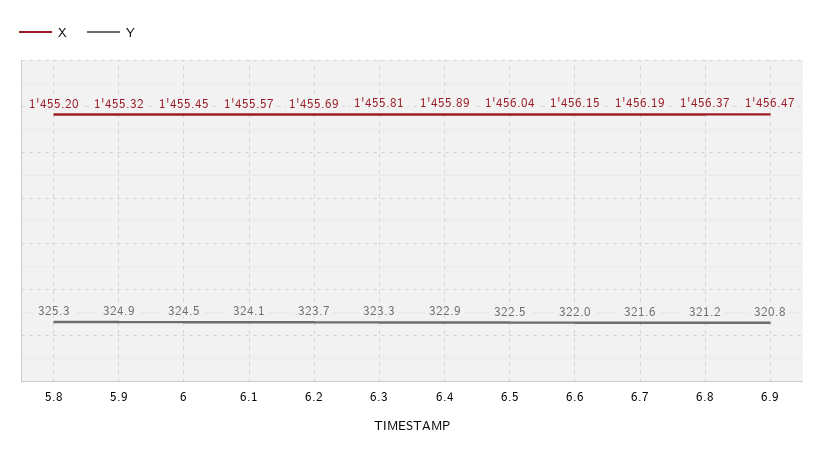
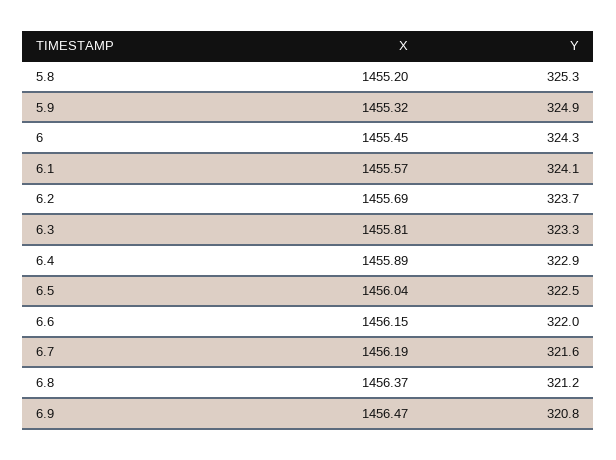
Y, 6: 324.5 -> 324.3

